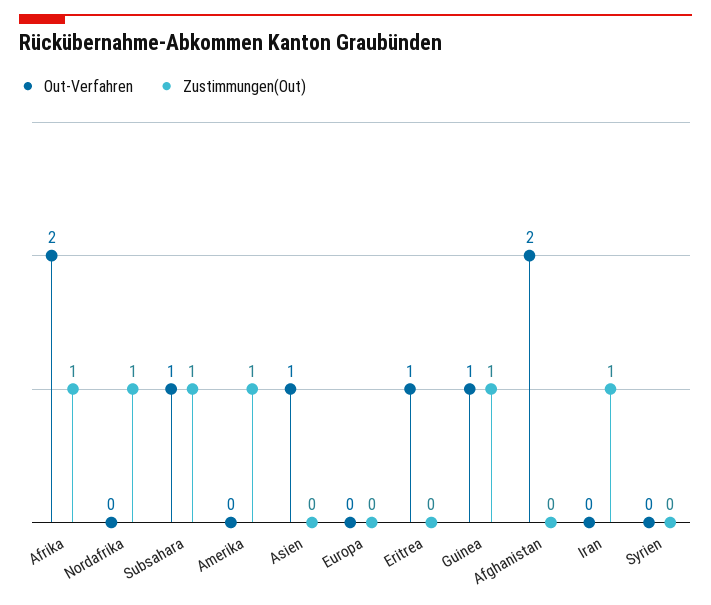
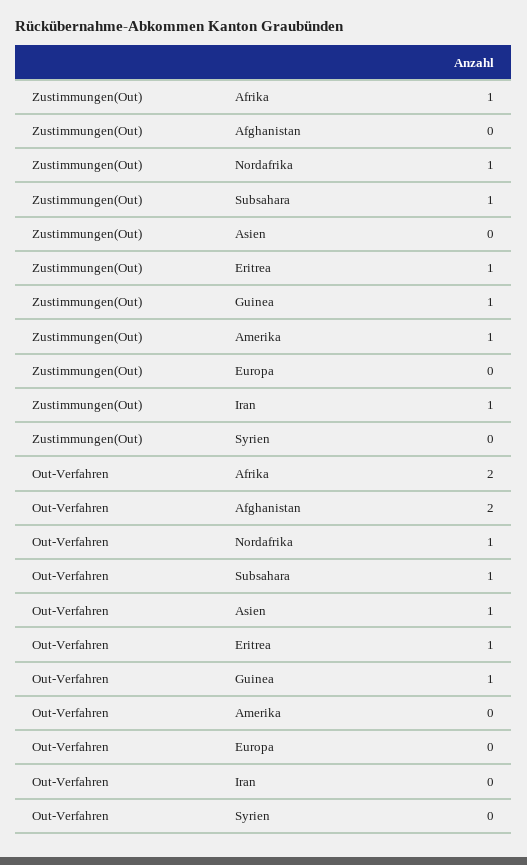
Out-Verfahren, Nordafrika: 0 -> 1
Zustimmungen(Out), Eritrea: 0 -> 1

